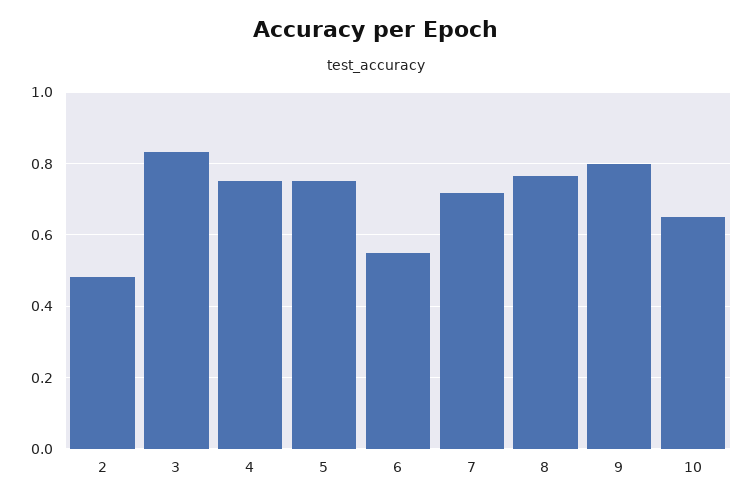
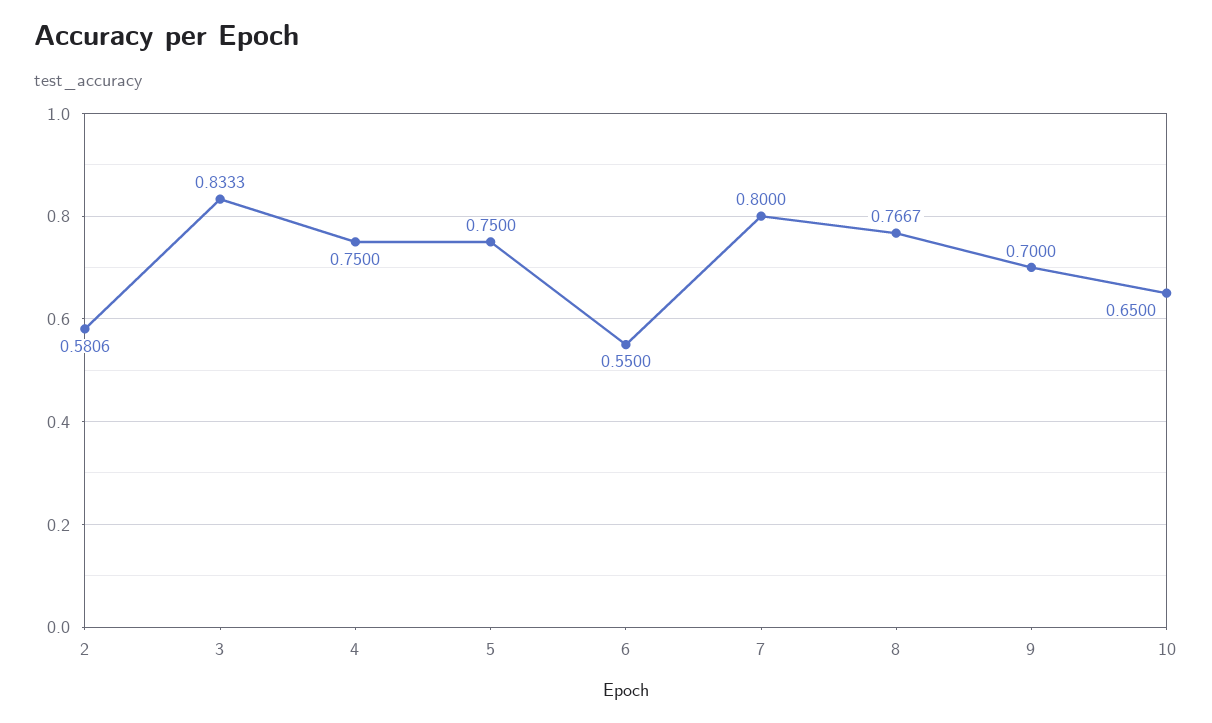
2: 0.48 -> 0.5806
7: 0.72 -> 0.8
9: 0.8 -> 0.7

